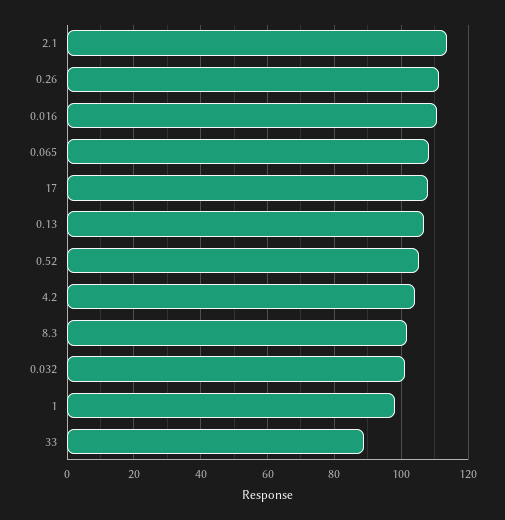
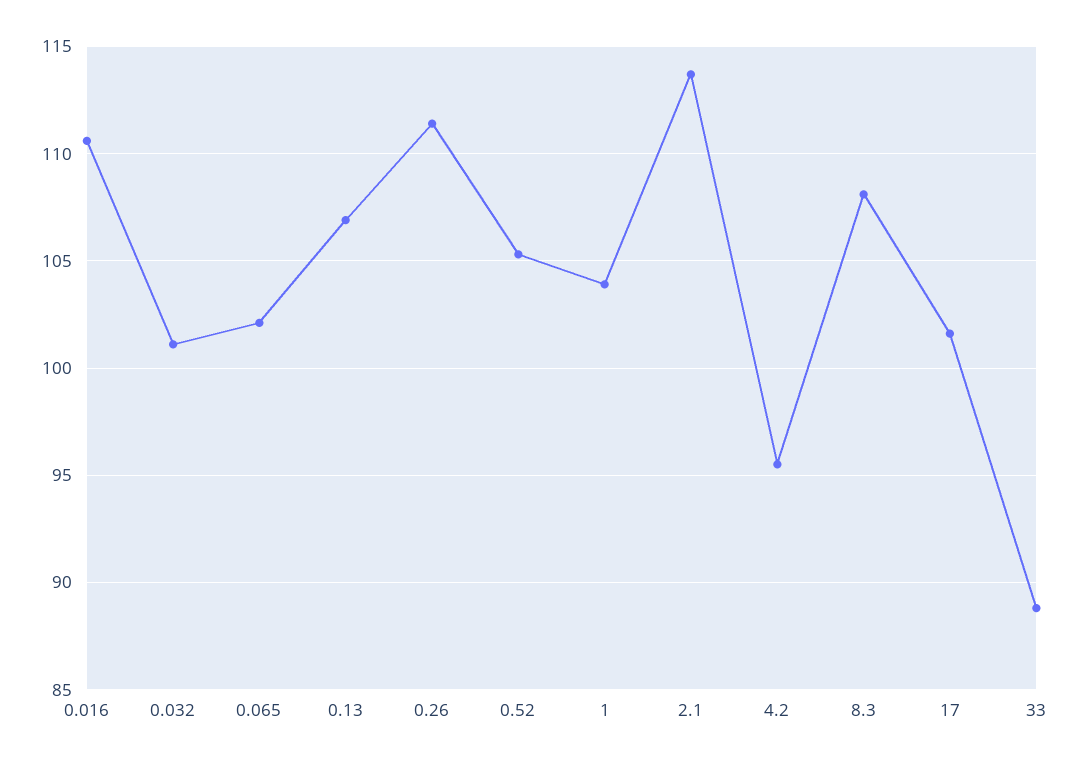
0.065: 108 -> 102
17: 108 -> 101.5
4.2: 104 -> 95.5
8.3: 102 -> 108
1: 98 -> 104

